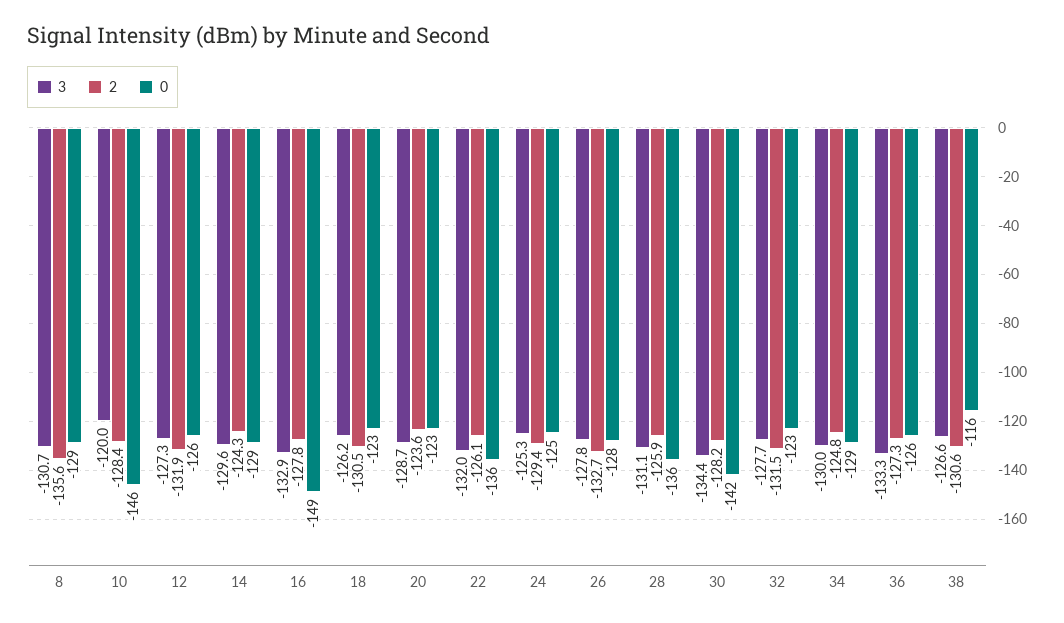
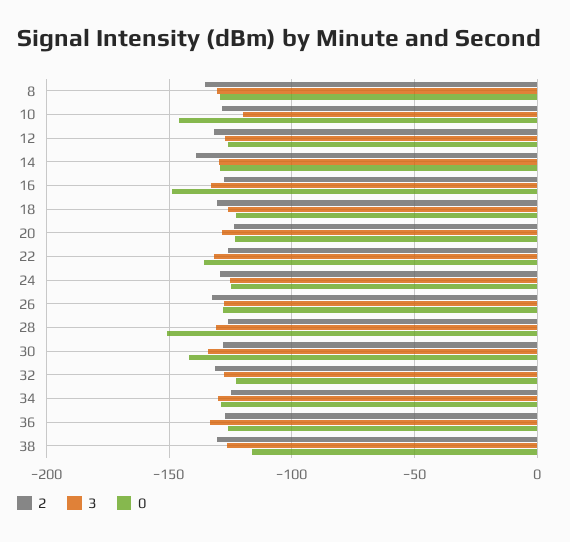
2, 14: -124.3 -> -140
0, 28: -136 -> -150

